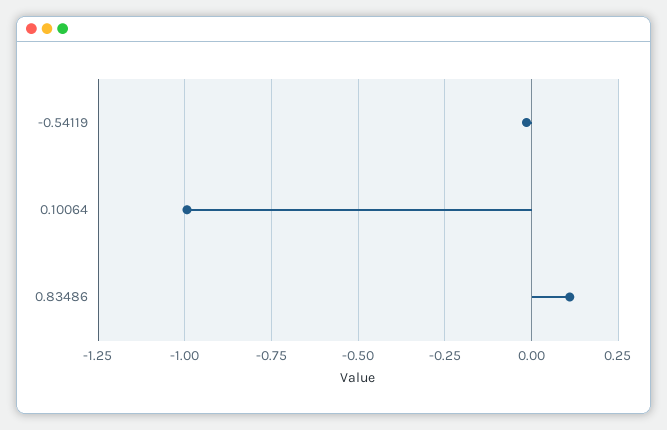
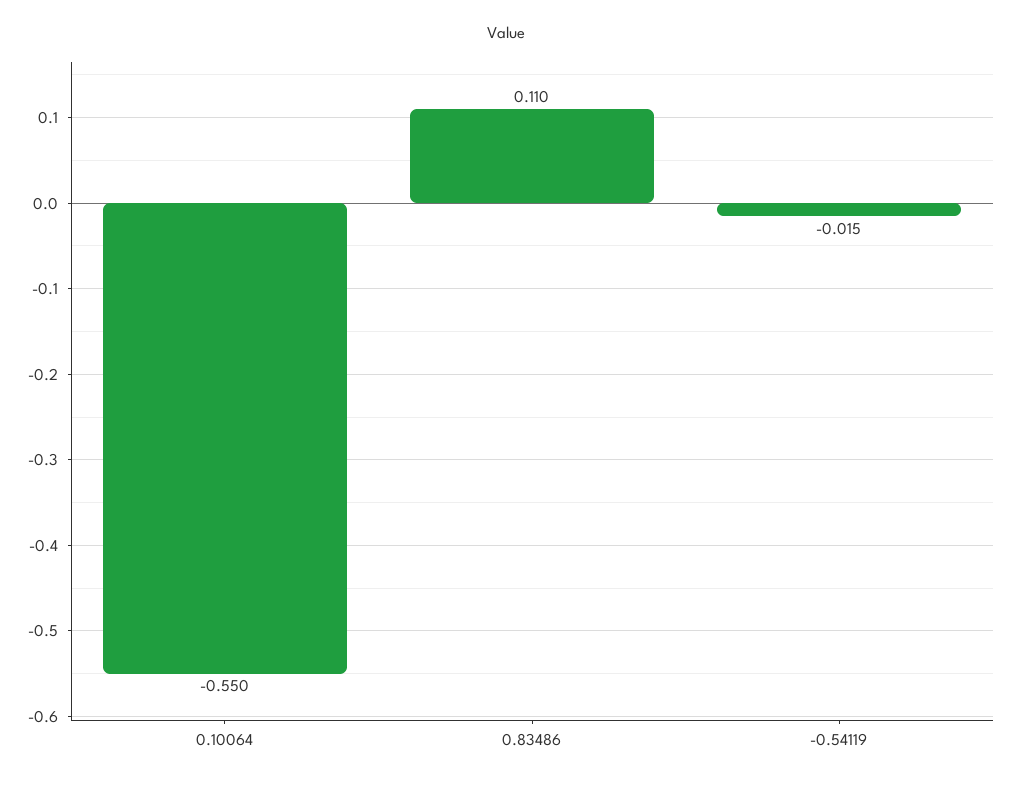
0.10064: -1 -> -0.55

